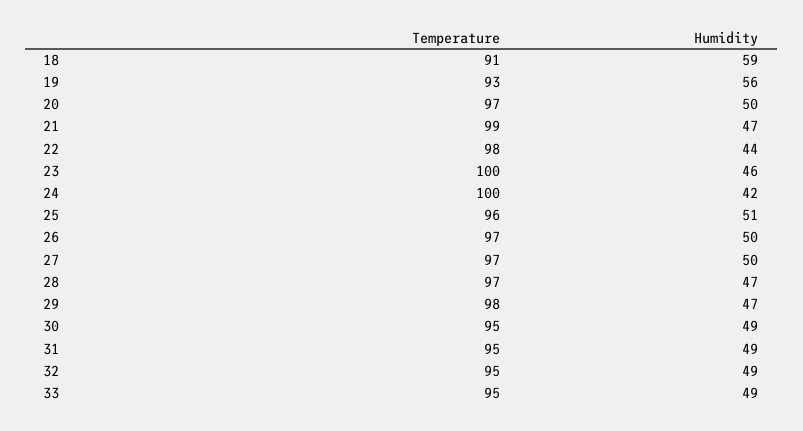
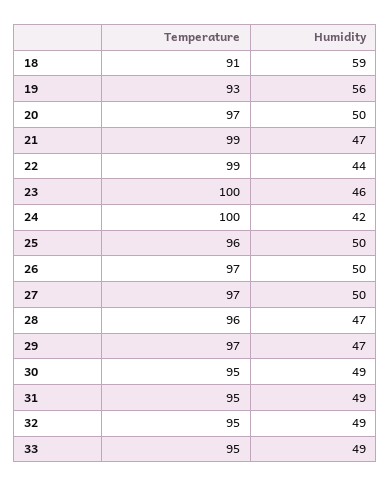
Temperature, 22: 98 -> 99
Humidity, 25: 51 -> 50
Temperature, 28: 97 -> 96
Temperature, 29: 98 -> 97

